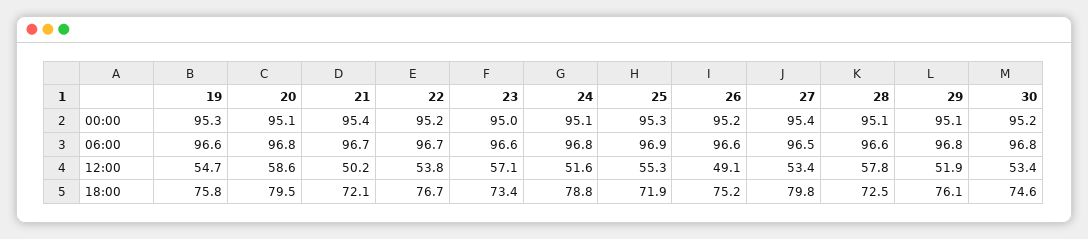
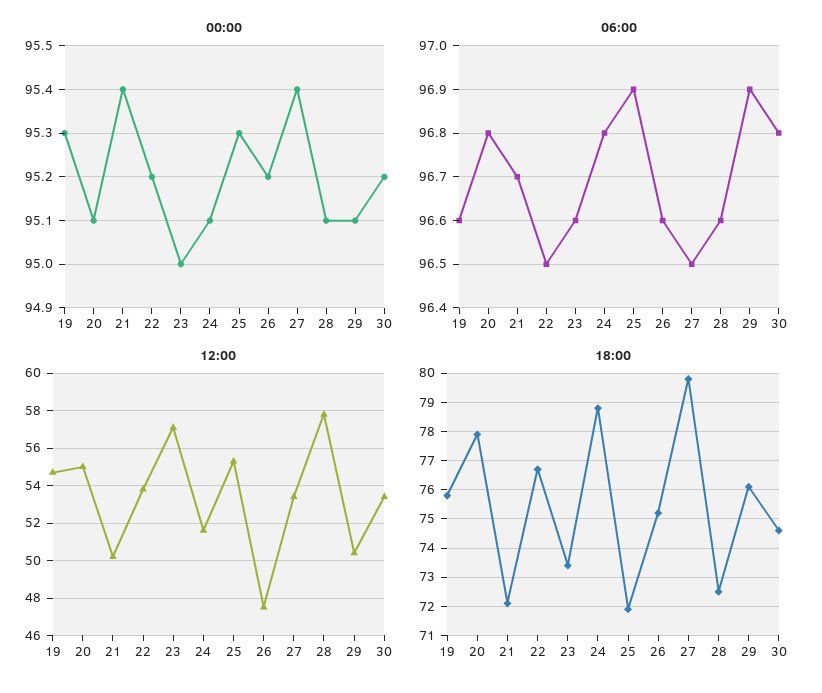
06:00, 22: 96.7 -> 96.5
06:00, 29: 96.8 -> 96.9
12:00, 20: 58.6 -> 55
12:00, 26: 49.1 -> 47.5
12:00, 29: 51.9 -> 50.5
18:00, 20: 79.5 -> 78

